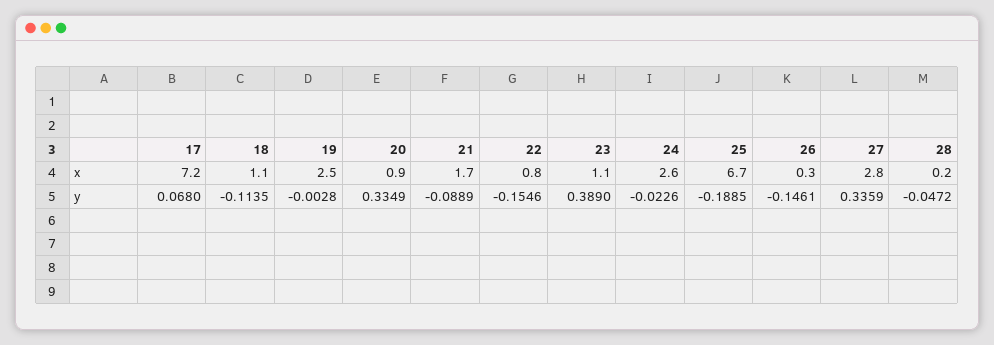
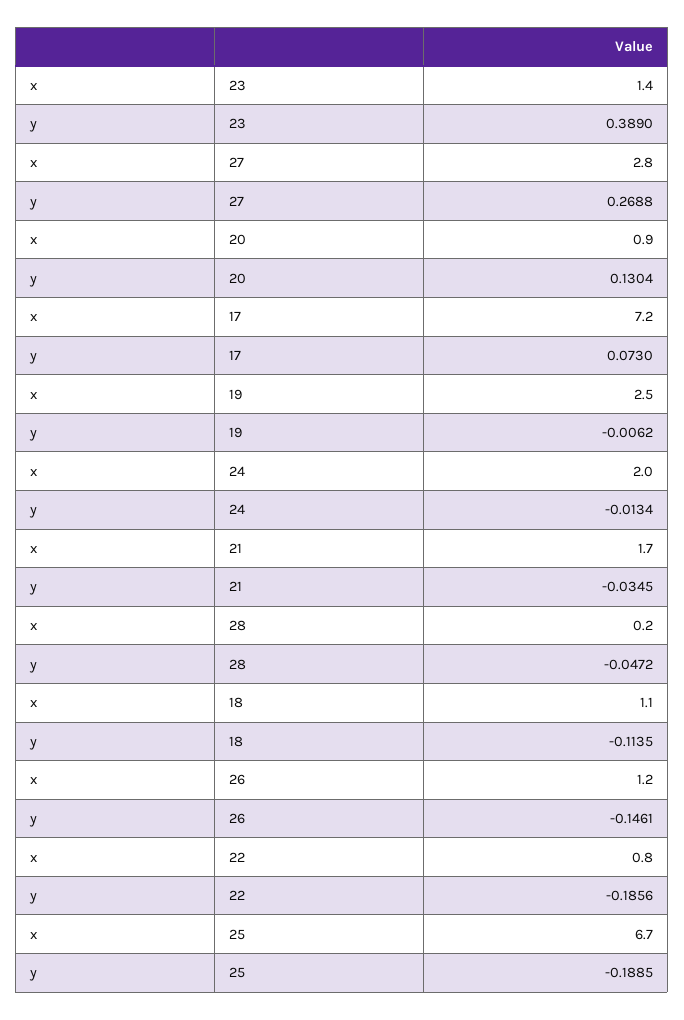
23, x: 1.1 -> 1.4
24, x: 2.6 -> 2
26, x: 0.3 -> 1.2
17, y: 0.068 -> 0.073
19, y: -0.0028 -> -0.0062
20, y: 0.3349 -> 0.1304
21, y: -0.0889 -> -0.0345
22, y: -0.1546 -> -0.1856
24, y: -0.0226 -> -0.0134
27, y: 0.3359 -> 0.2688

